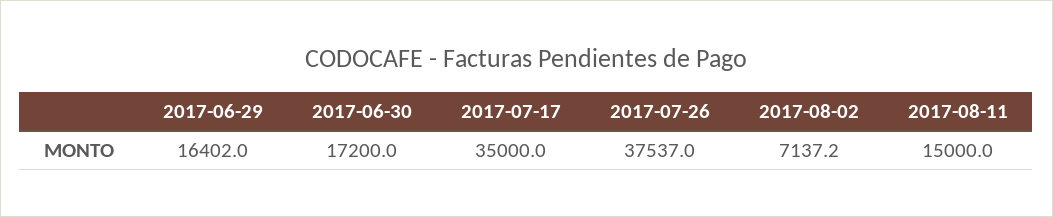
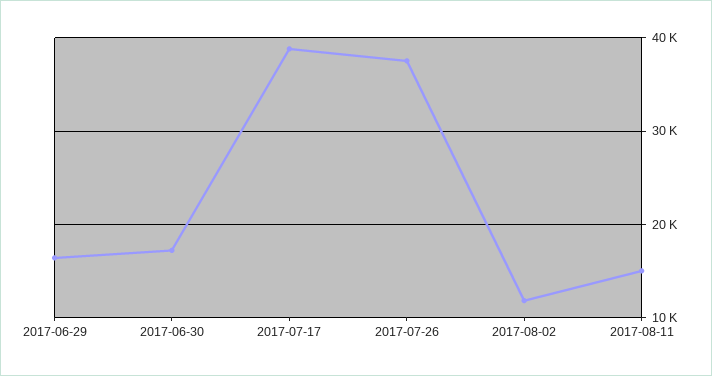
2017-07-17: 35000 -> 39000
2017-08-02: 7137.2 -> 12000

